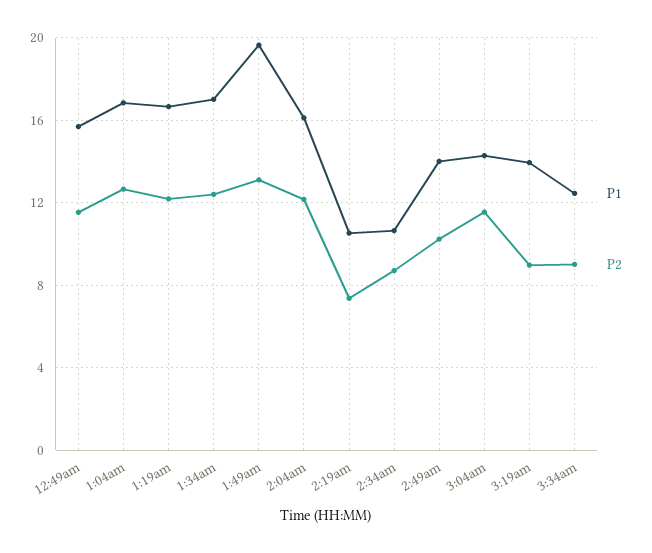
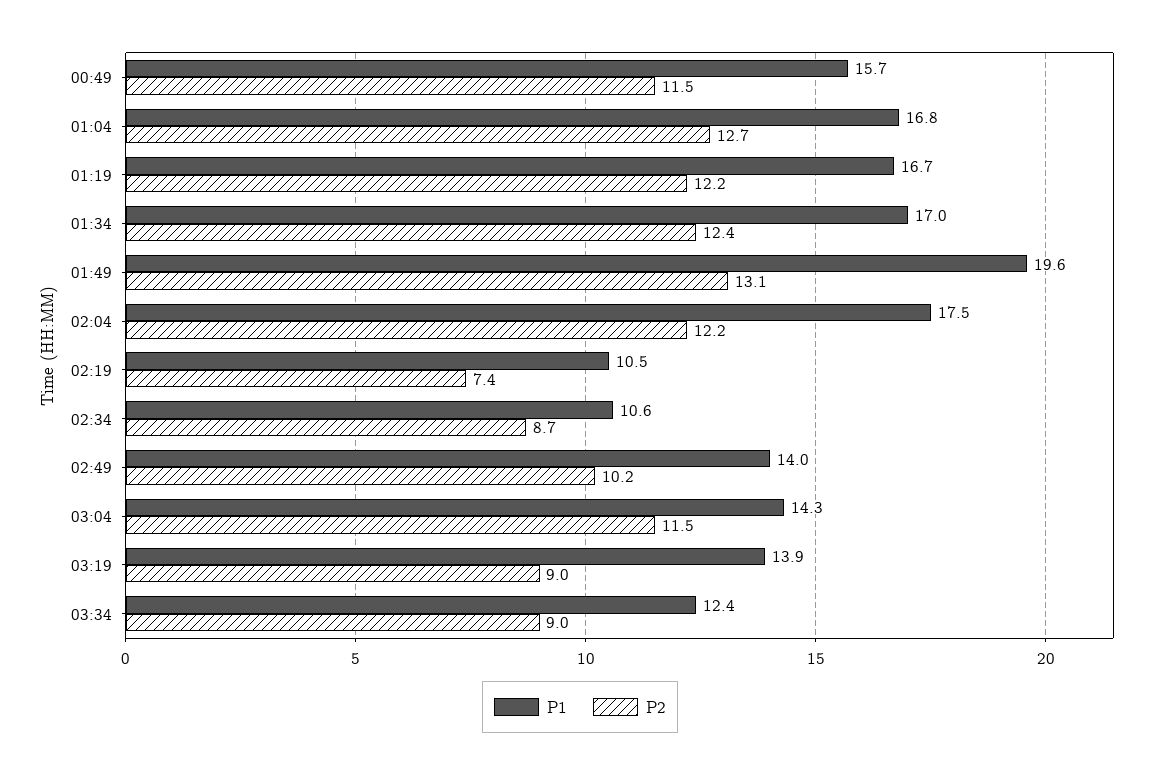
P1, 2:04am: 16 -> 17.5

